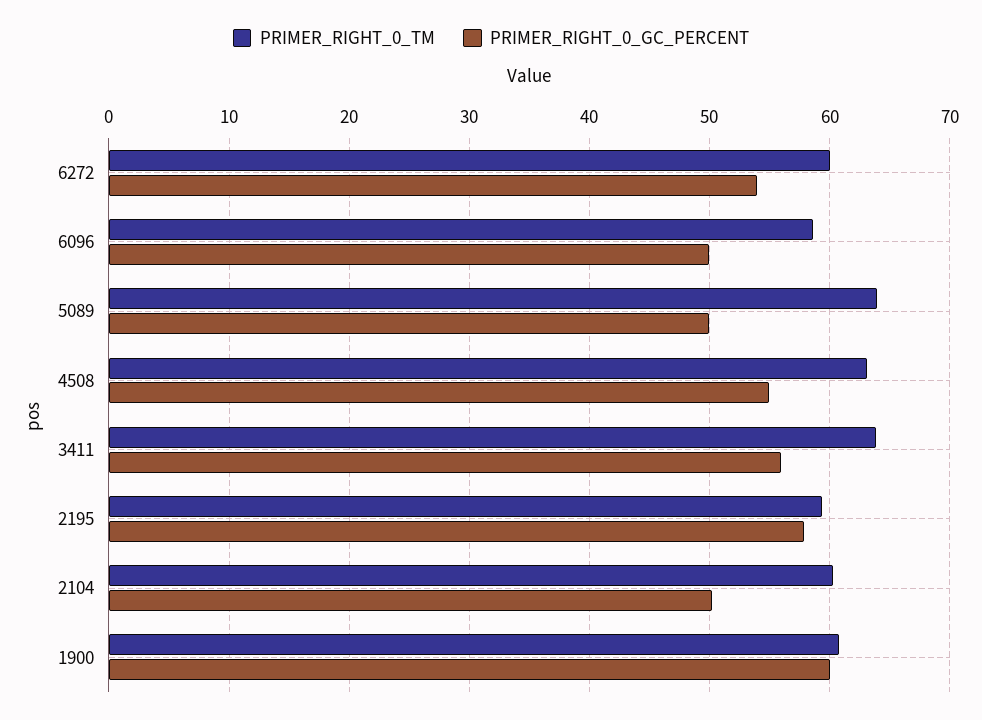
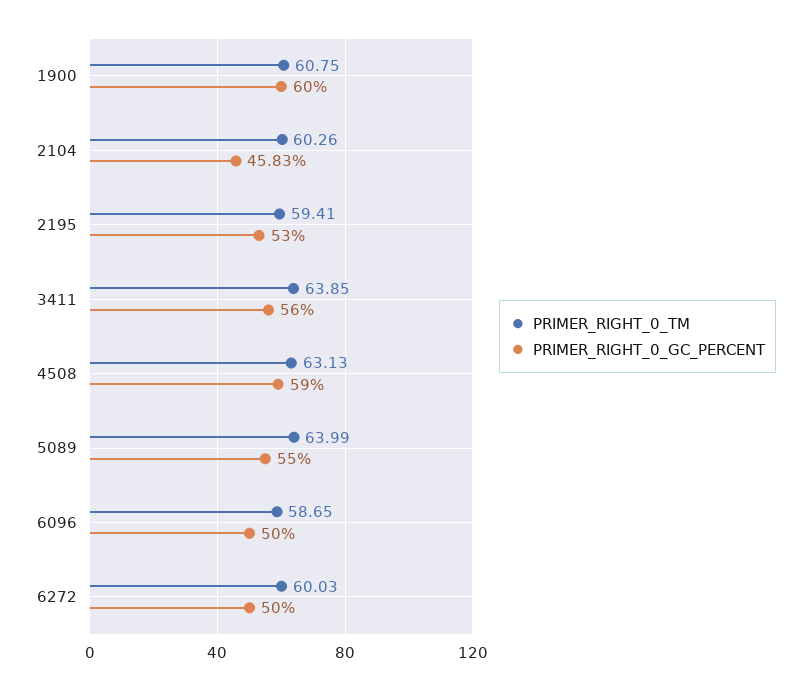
PRIMER_RIGHT_0_GC_PERCENT, 6272: 54 -> 50
PRIMER_RIGHT_0_GC_PERCENT, 5089: 50 -> 55
PRIMER_RIGHT_0_GC_PERCENT, 4508: 55 -> 59
PRIMER_RIGHT_0_GC_PERCENT, 2195: 58 -> 53
PRIMER_RIGHT_0_GC_PERCENT, 2104: 50 -> 45.83

